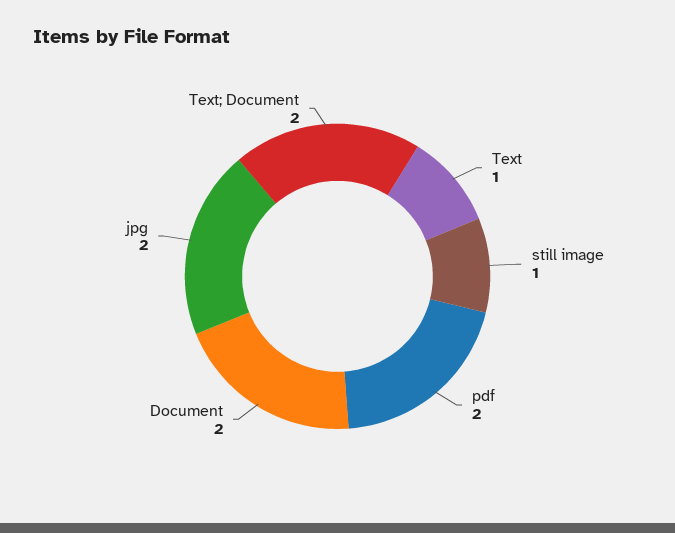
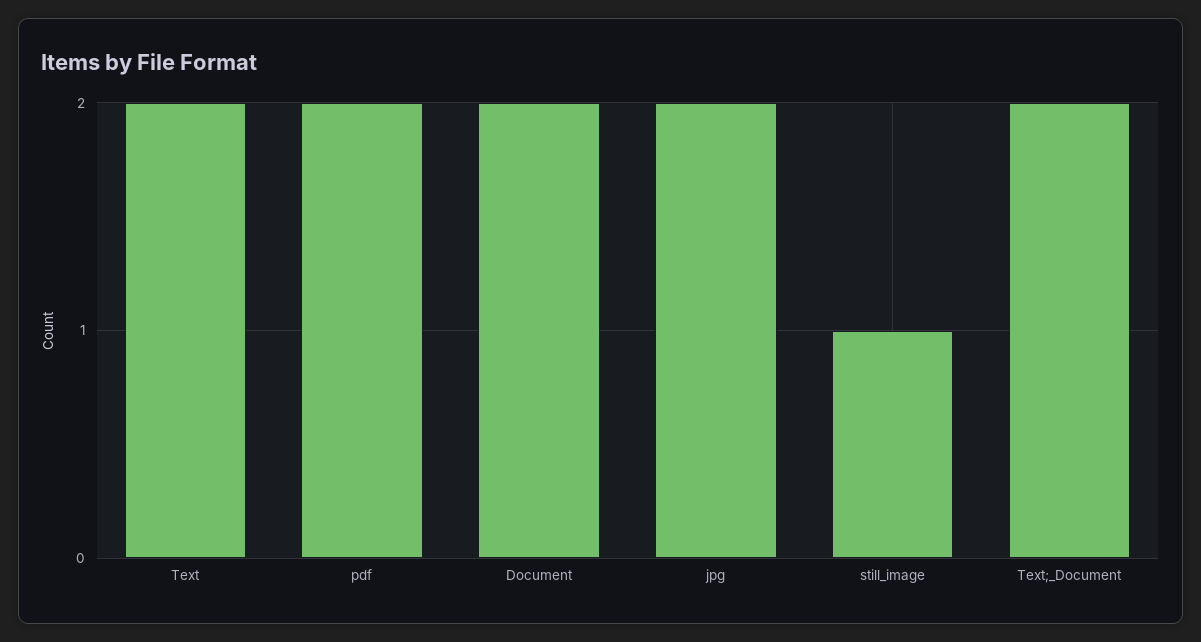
Text: 1 -> 2

